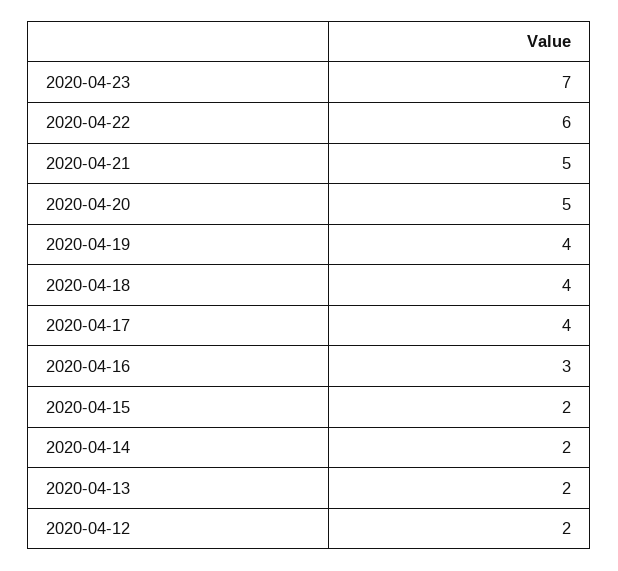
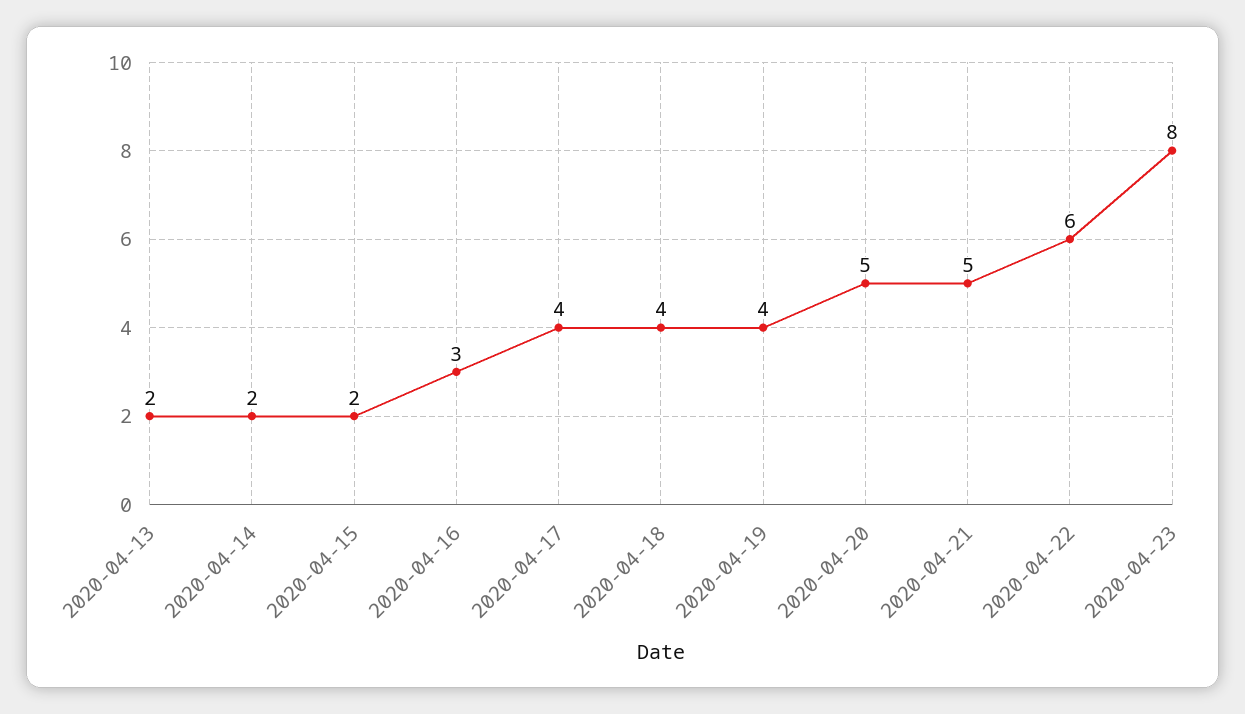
2020-04-23: 7 -> 8
2020-04-12: 2 -> none

